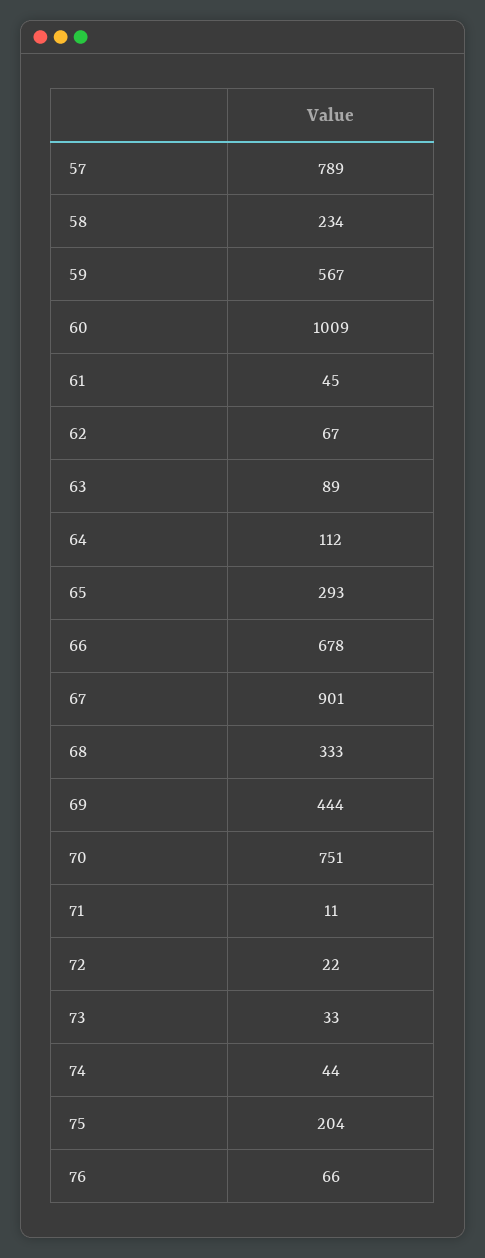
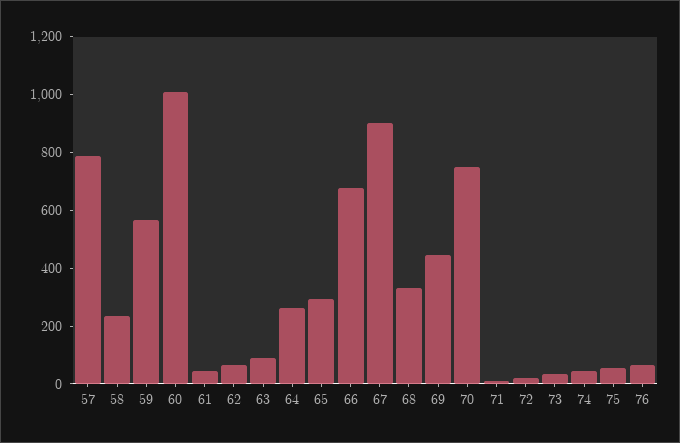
64: 112 -> 250
75: 204 -> 50

